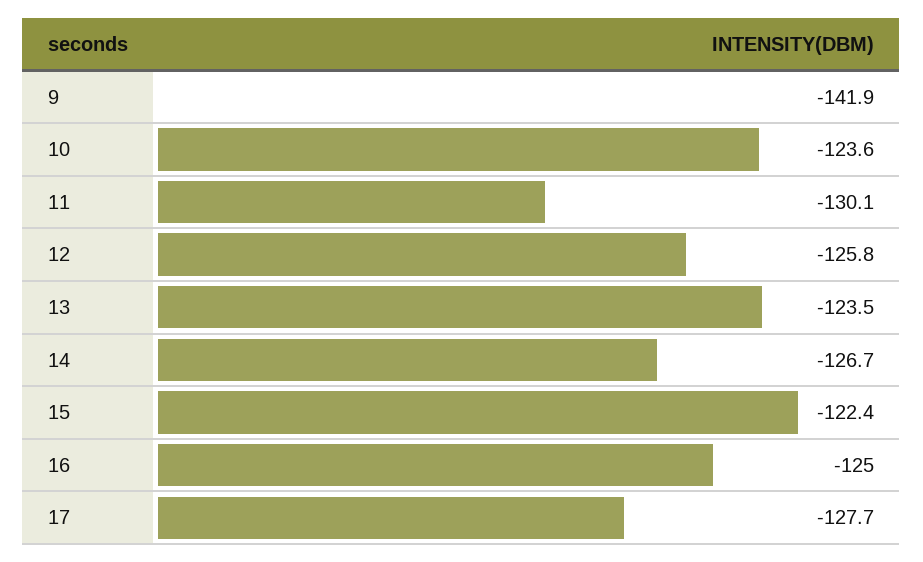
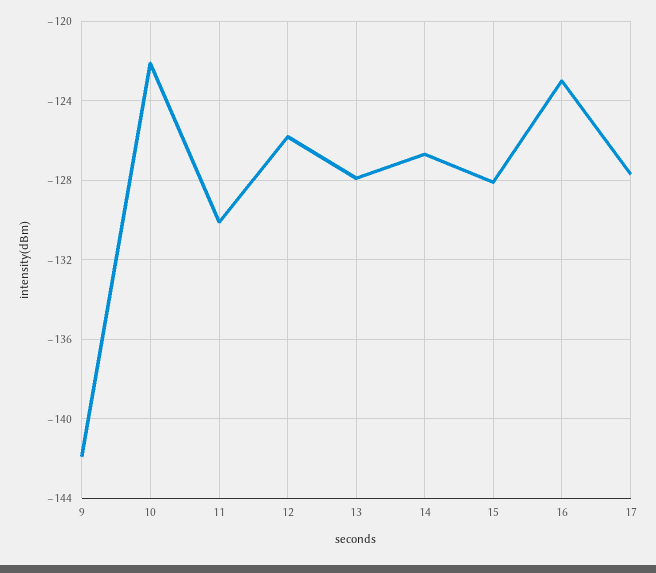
10: -123.6 -> -122
13: -123.5 -> -128
15: -122.4 -> -128
16: -125 -> -123

